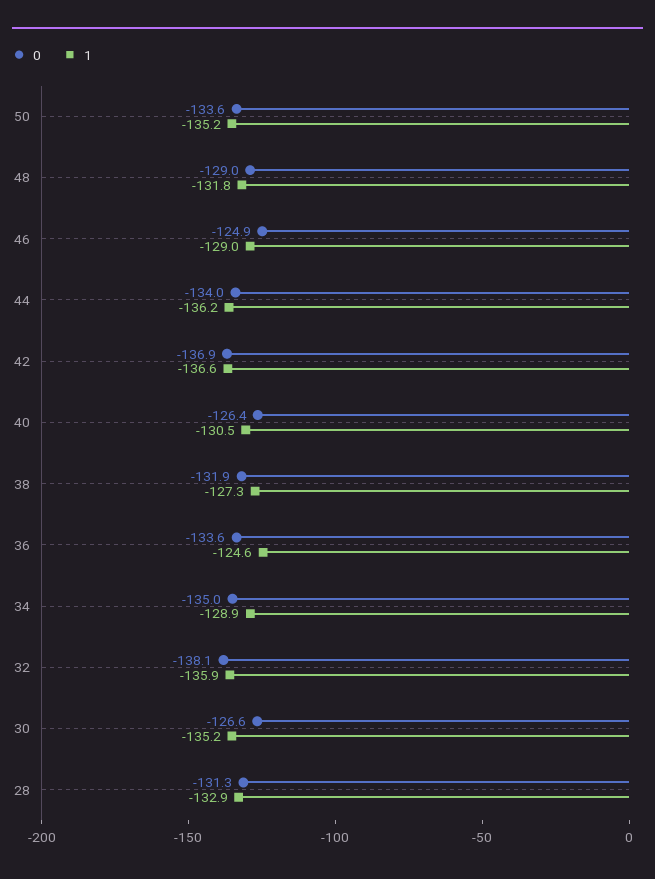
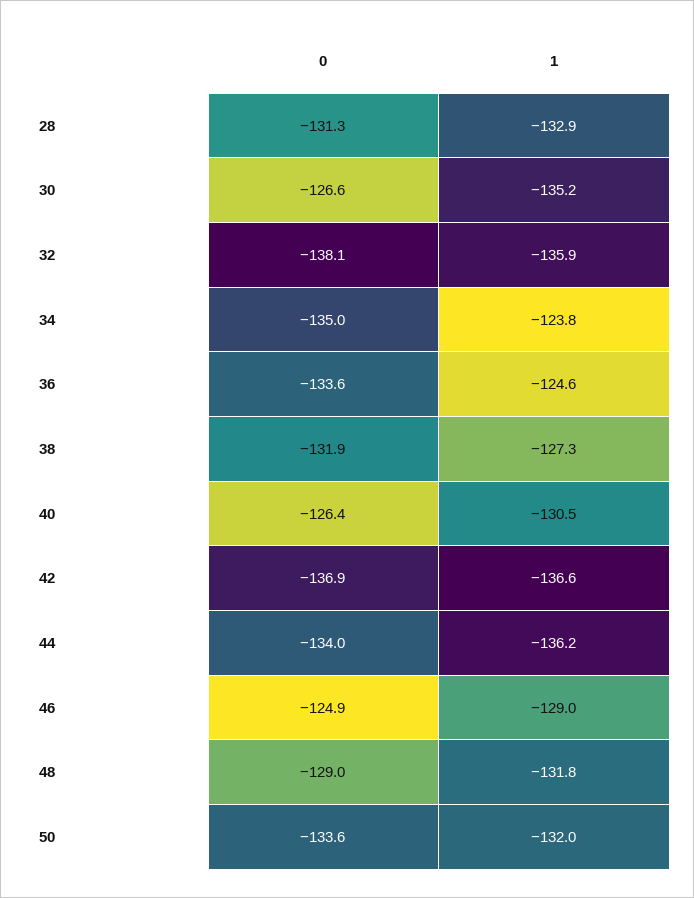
1, 50: -135.2 -> -132
1, 34: -128.9 -> -123.8

